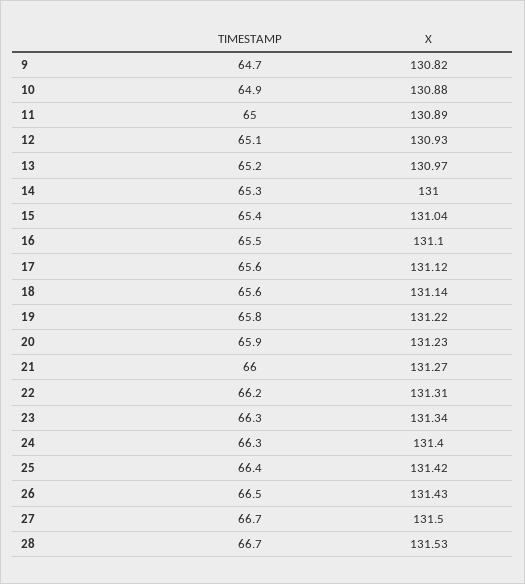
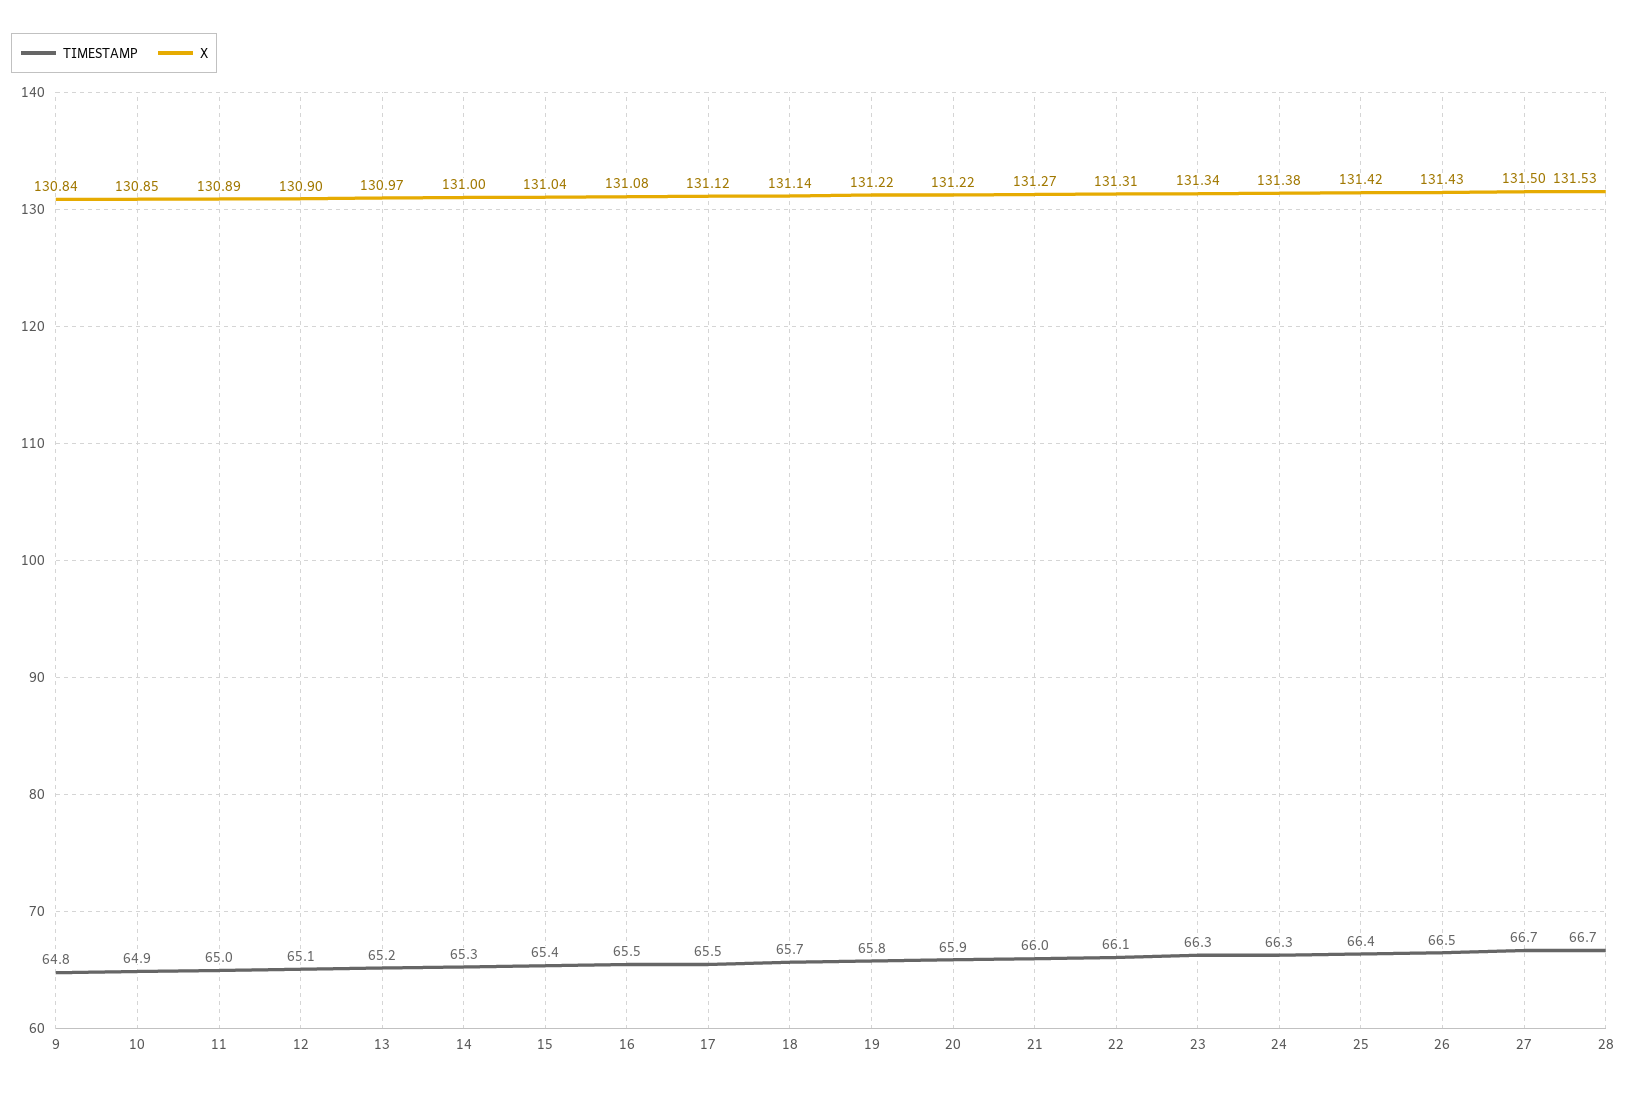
TIMESTAMP, 9: 64.7 -> 64.8
X, 9: 130.82 -> 130.84
X, 10: 130.88 -> 130.85
X, 12: 130.93 -> 130.9
X, 16: 131.1 -> 131.08
TIMESTAMP, 17: 65.6 -> 65.5
TIMESTAMP, 18: 65.6 -> 65.7
X, 20: 131.23 -> 131.22
TIMESTAMP, 22: 66.2 -> 66.1
X, 24: 131.4 -> 131.38

